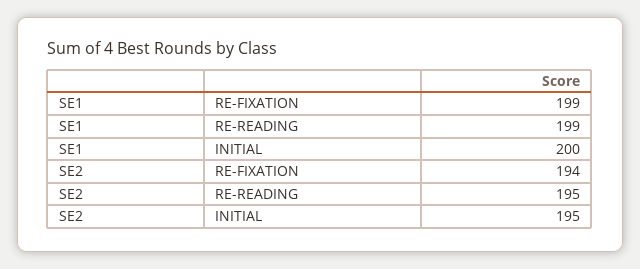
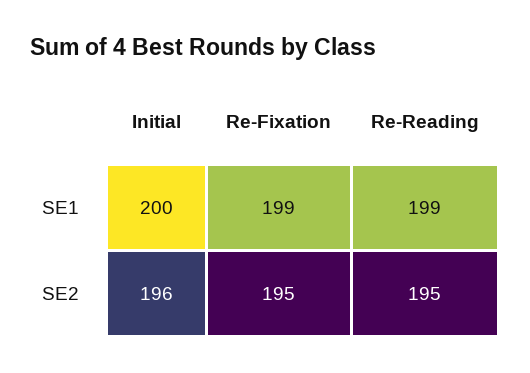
SE2, RE-FIXATION: 194 -> 195
SE2, INITIAL: 195 -> 196

